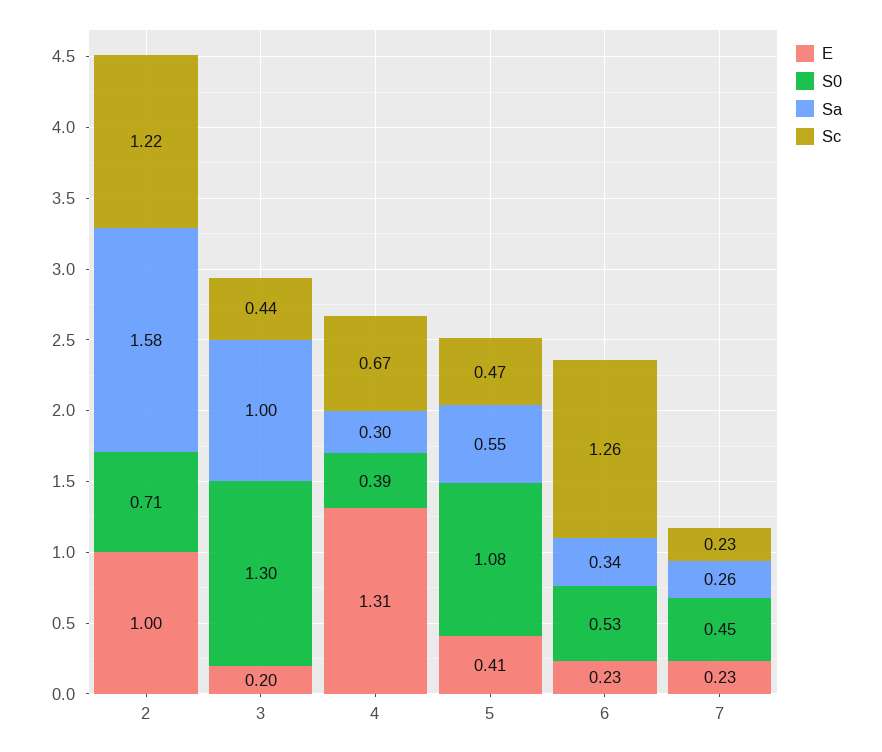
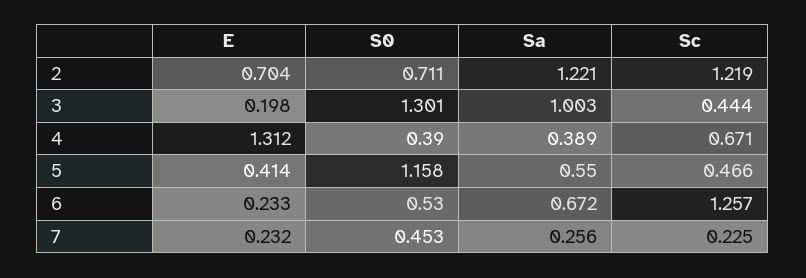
E, 2: 1 -> 0.704
Sa, 2: 1.58 -> 1.221
Sa, 4: 0.3 -> 0.389
S0, 5: 1.08 -> 1.158
Sa, 6: 0.34 -> 0.672

